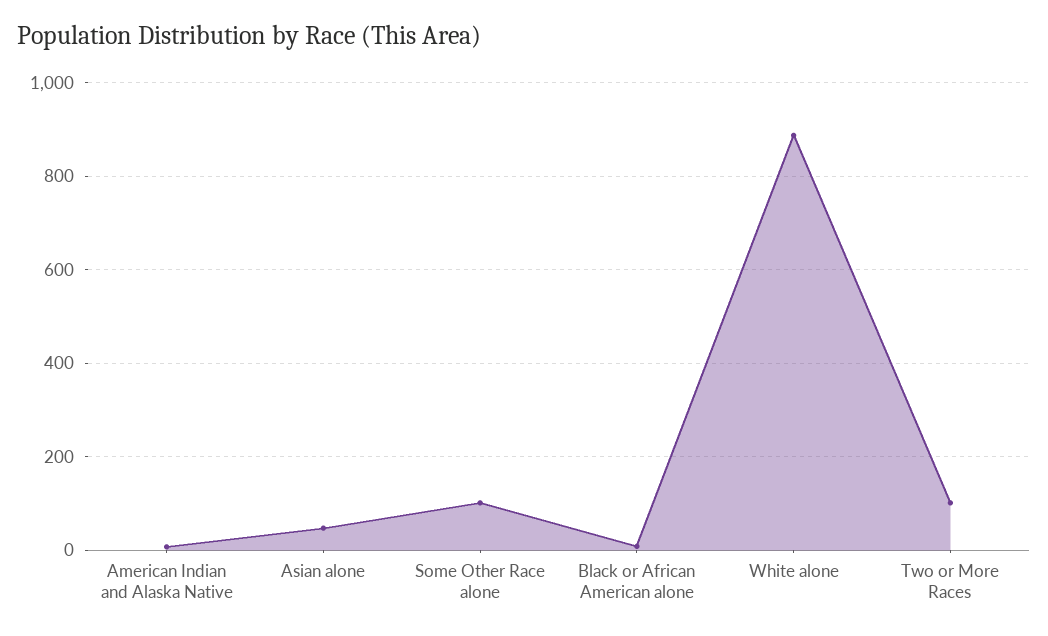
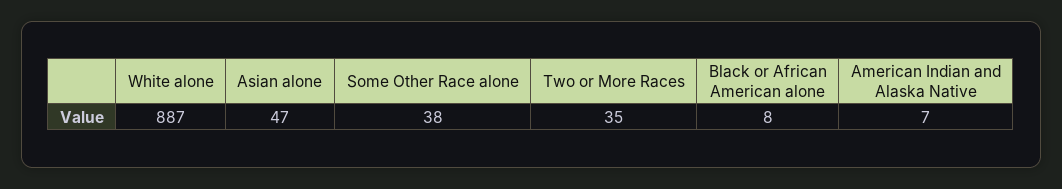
Some Other Race alone: 100 -> 38
Two or More Races: 100 -> 35

